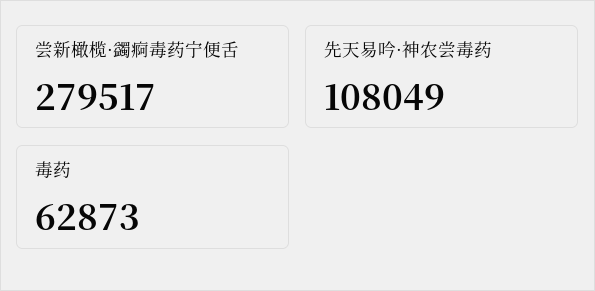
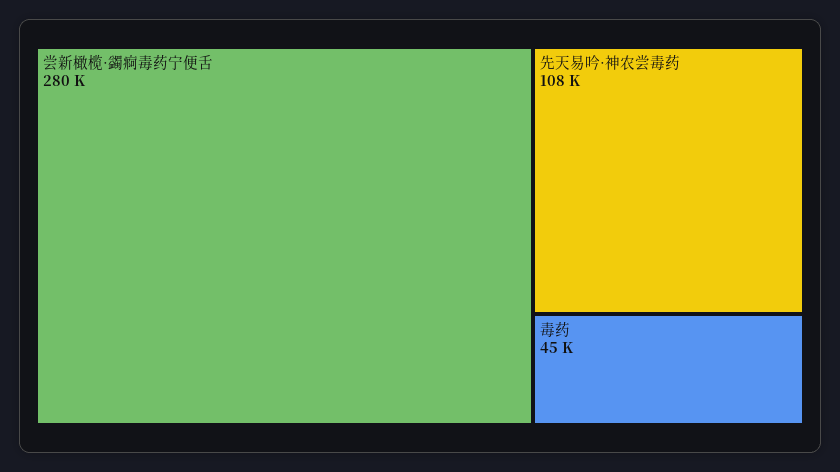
毒药: 62873 -> 45000

